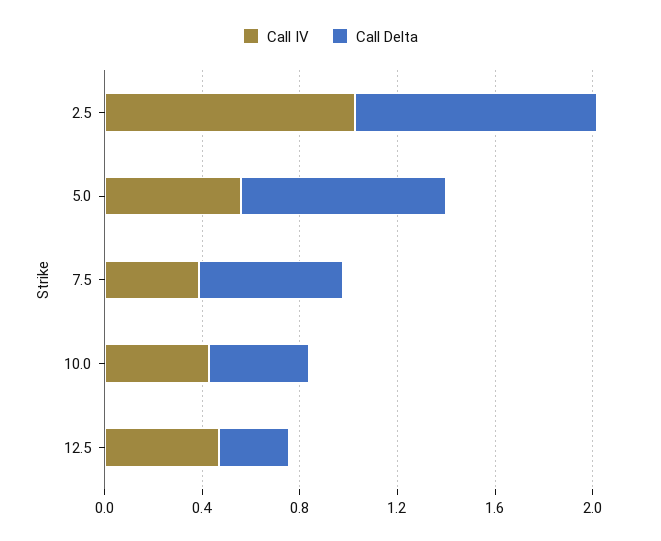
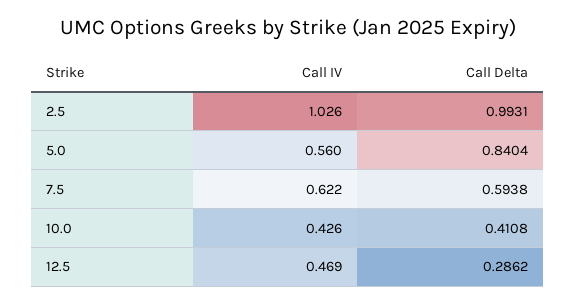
Call IV, 7.5: 0.4 -> 0.622

